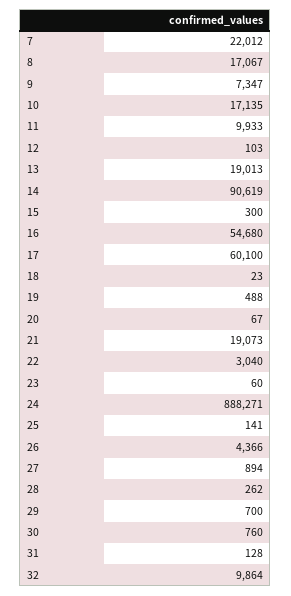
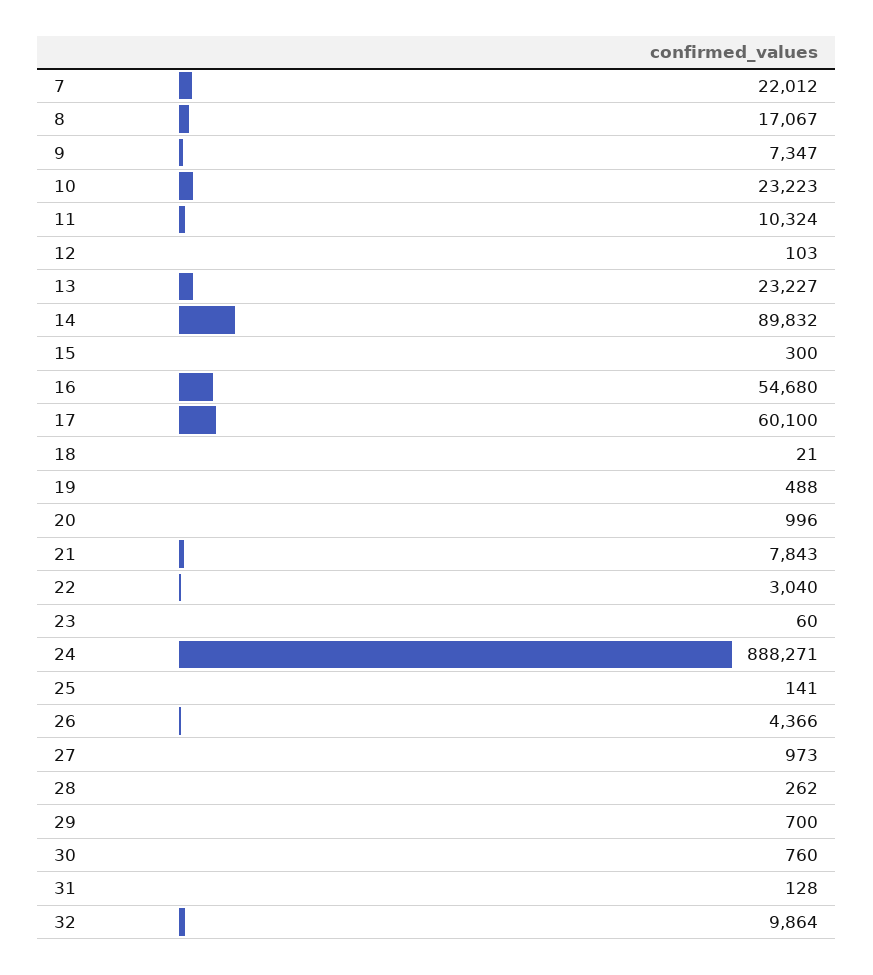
10: 17135 -> 23223
11: 9933 -> 10324
13: 19013 -> 23227
14: 90619 -> 89832
18: 23 -> 21
20: 67 -> 996
21: 19073 -> 7843
27: 894 -> 973

